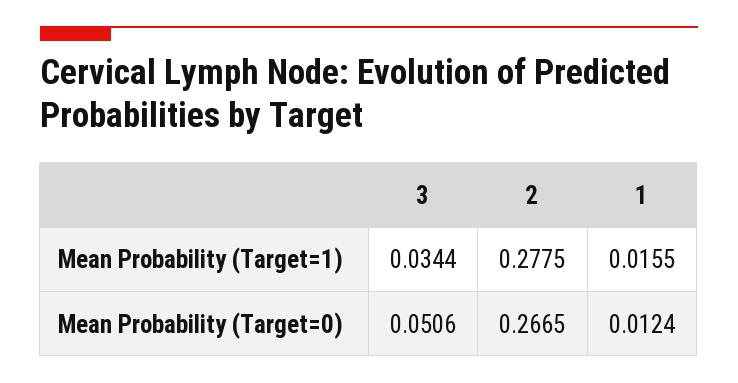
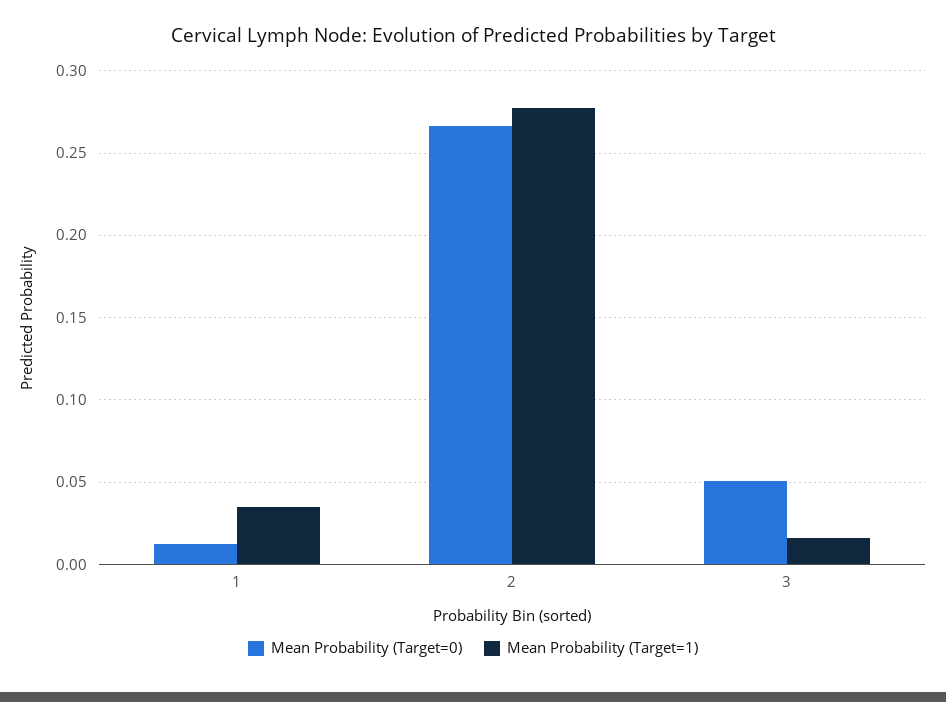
Mean Probability (Target=1), 3: 0.0344 -> 0.015
Mean Probability (Target=1), 1: 0.0155 -> 0.035

